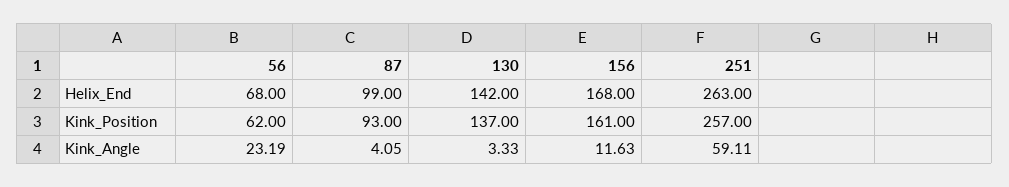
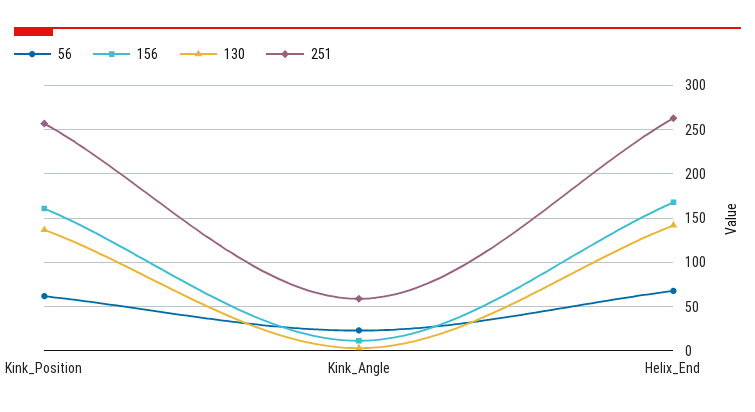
87, Helix_End: 99 -> none
87, Kink_Position: 93 -> none
87, Kink_Angle: 4.05 -> none

